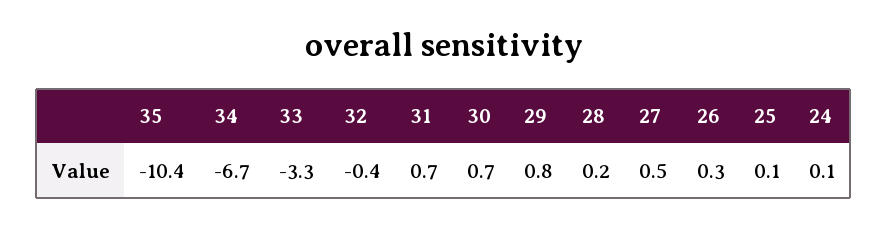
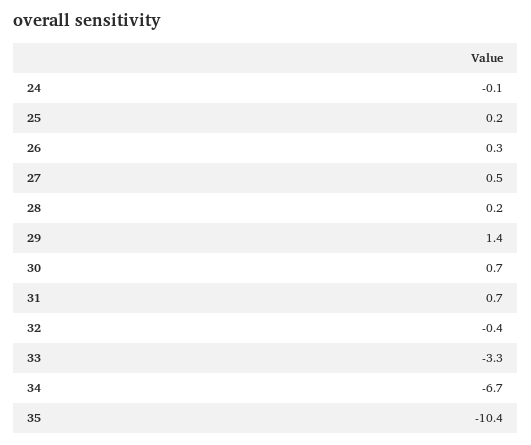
29: 0.8 -> 1.4
25: 0.1 -> 0.2
24: 0.1 -> -0.1

